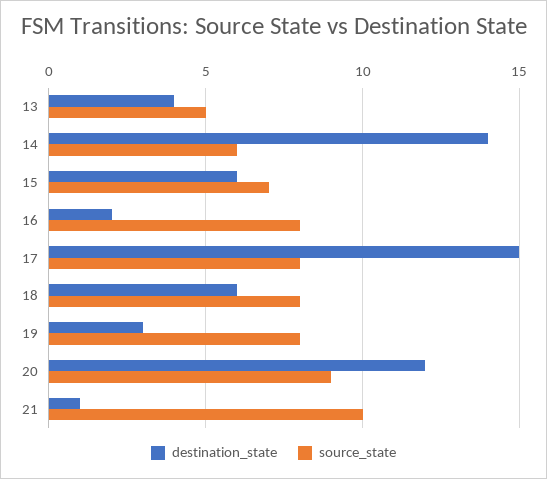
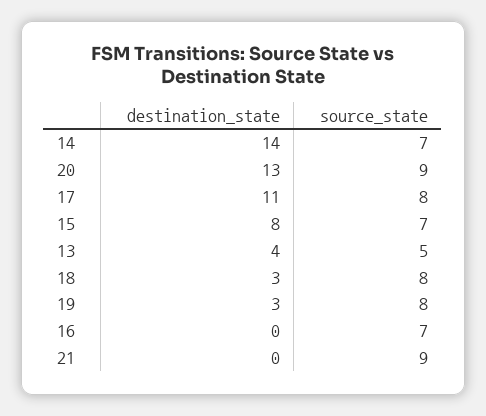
source_state, 14: 6 -> 7
destination_state, 15: 6 -> 8
destination_state, 16: 2 -> 0
source_state, 16: 8 -> 7
destination_state, 17: 15 -> 11
destination_state, 18: 6 -> 3
destination_state, 20: 12 -> 13
destination_state, 21: 1 -> 0
source_state, 21: 10 -> 9

